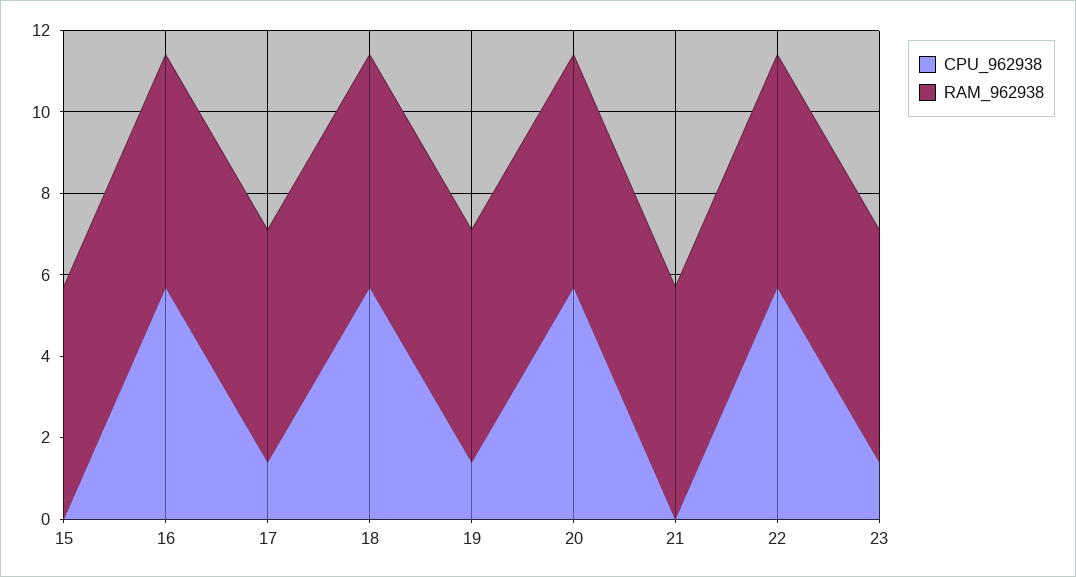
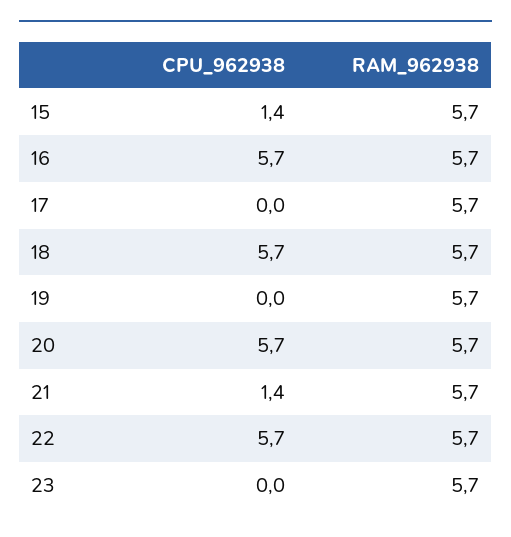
CPU_962938, 15: 0 -> 1.4
CPU_962938, 17: 1.5 -> 0
CPU_962938, 19: 1.5 -> 0
CPU_962938, 21: 0 -> 1.4
CPU_962938, 23: 1.5 -> 0

